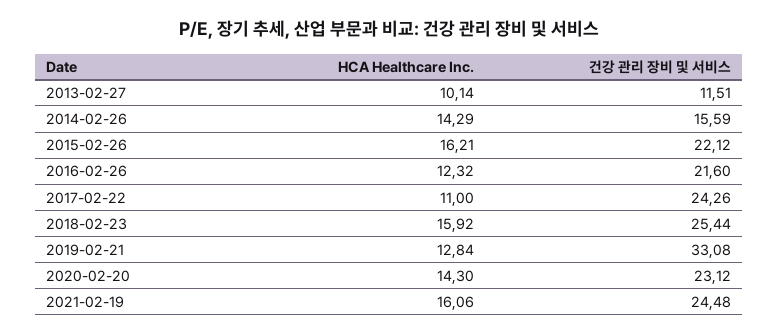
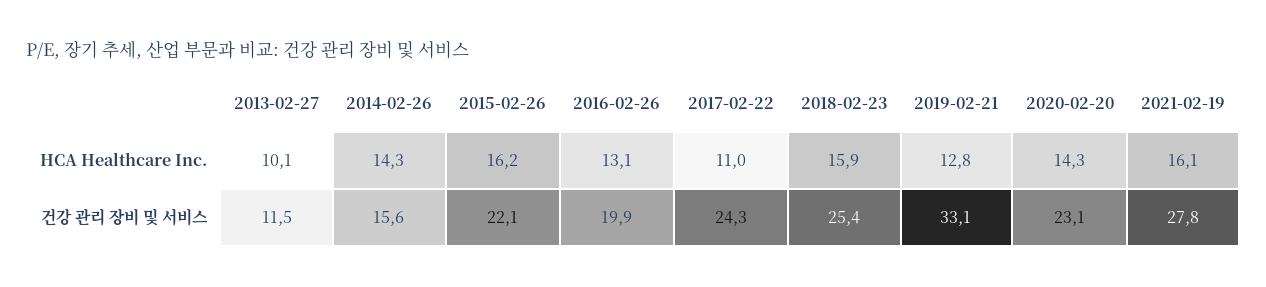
HCA Healthcare Inc., 2016-02-26: 12.32 -> 13.1
건강 관리 장비 및 서비스, 2016-02-26: 21.6 -> 19.9
건강 관리 장비 및 서비스, 2021-02-19: 24.48 -> 27.8

